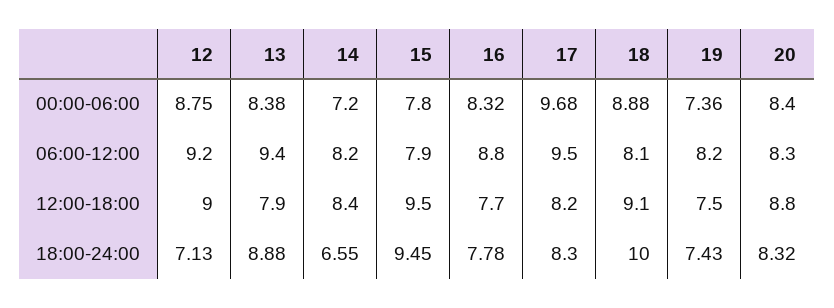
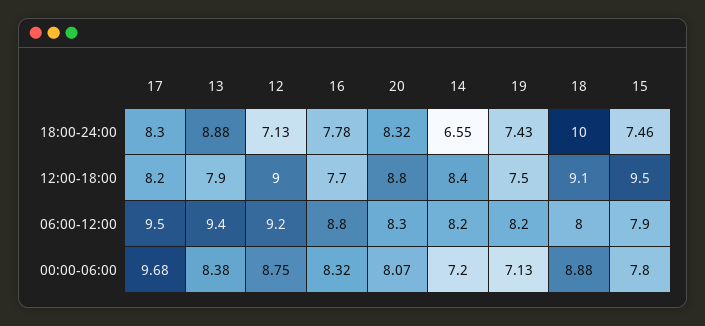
19, 00:00-06:00: 7.36 -> 7.13
20, 00:00-06:00: 8.4 -> 8.07
18, 06:00-12:00: 8.1 -> 8
15, 18:00-24:00: 9.45 -> 7.46

